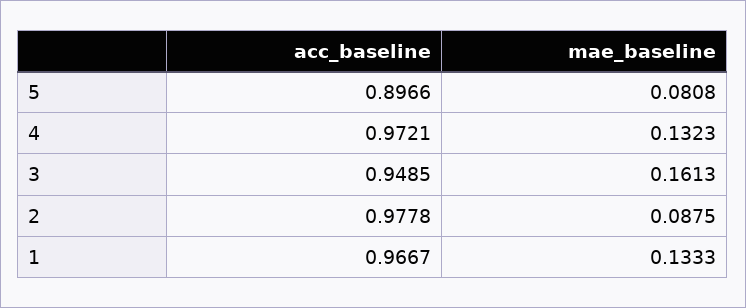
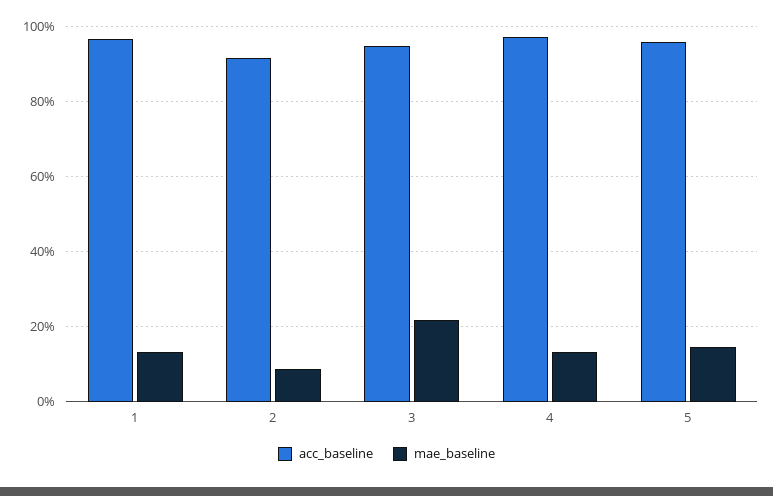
acc_baseline, 5: 0.8966 -> 0.96
mae_baseline, 5: 0.0808 -> 0.14
mae_baseline, 3: 0.1613 -> 0.22
acc_baseline, 2: 0.9778 -> 0.92

